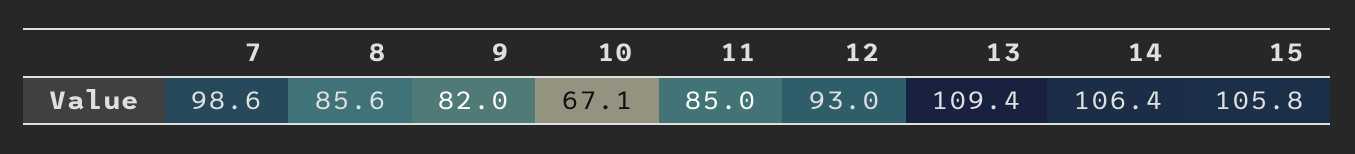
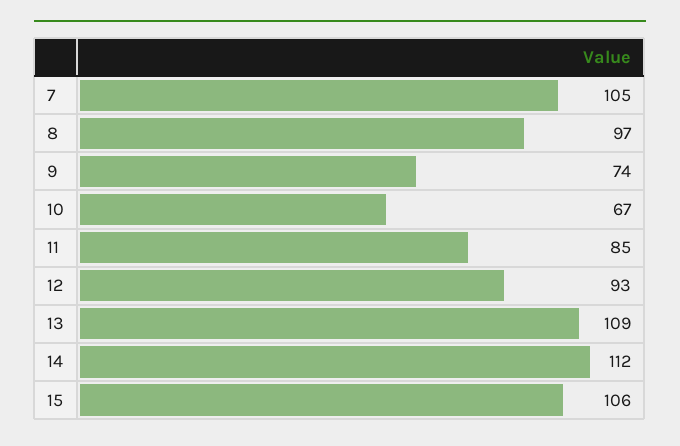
7: 98.6 -> 105
8: 85.6 -> 97
9: 82 -> 74
14: 106.4 -> 112

